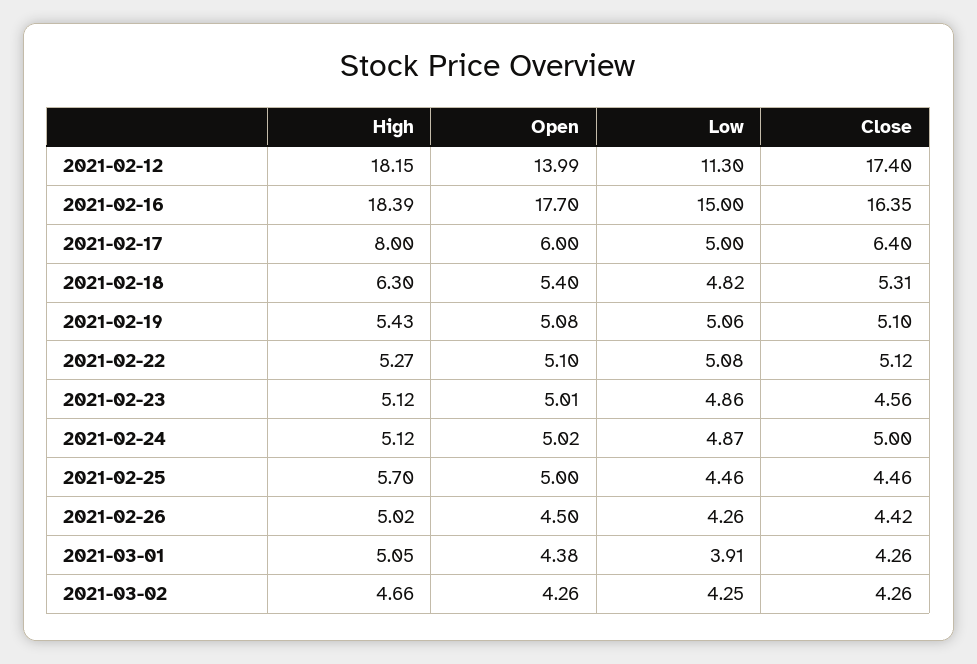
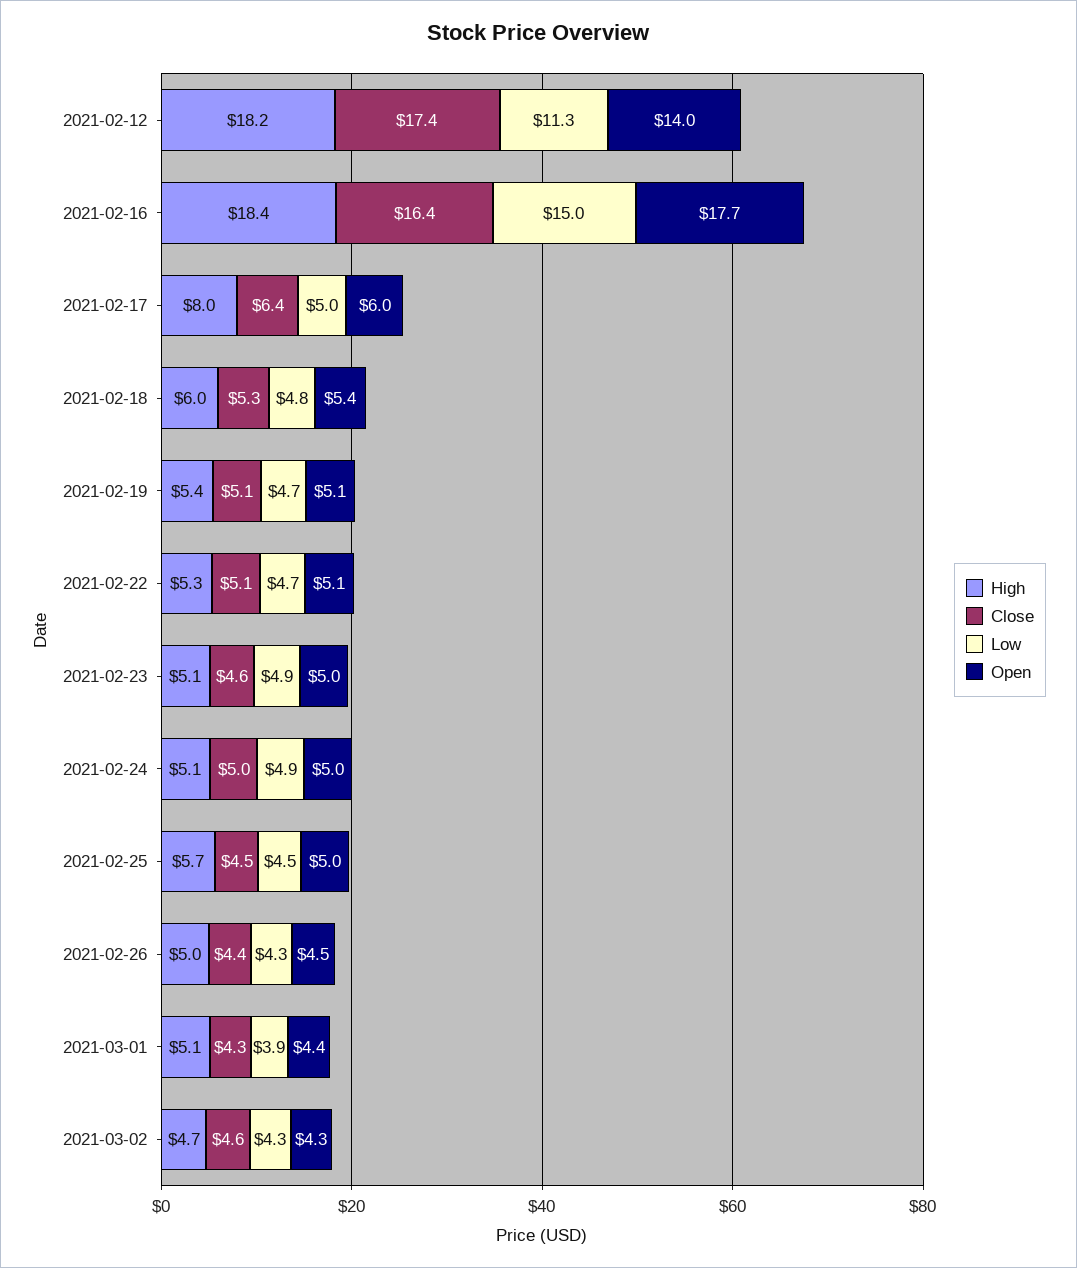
High, 2021-02-18: 6.3 -> 6
Low, 2021-02-19: 5.06 -> 4.7
Low, 2021-02-22: 5.08 -> 4.7
Close, 2021-03-02: 4.26 -> 4.6

